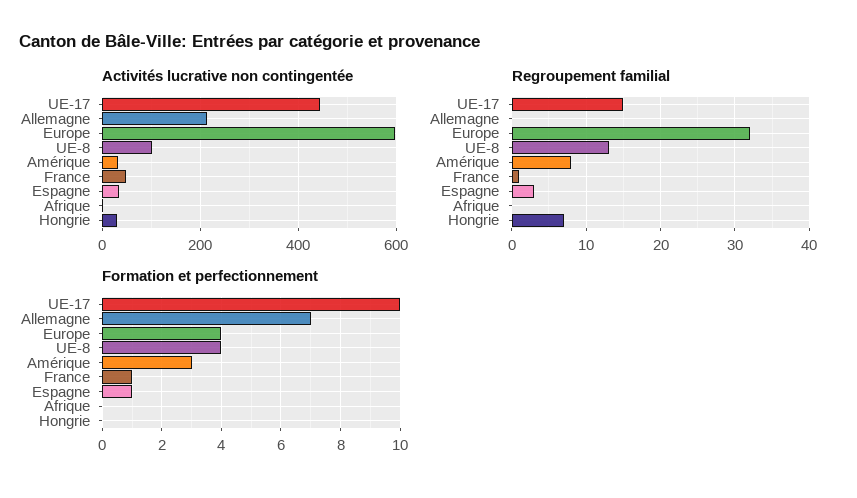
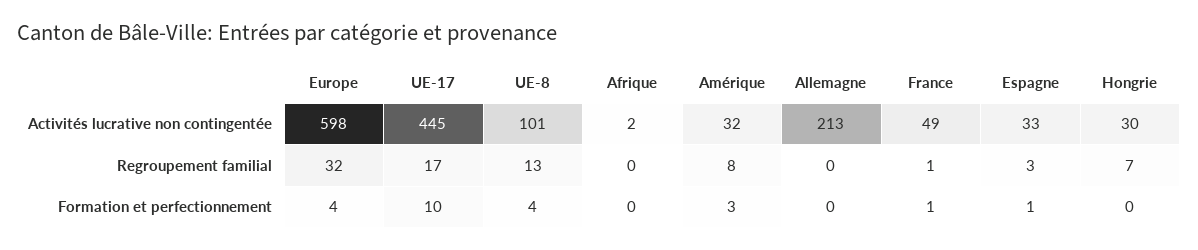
Regroupement familial, UE-17: 15 -> 17
Formation et perfectionnement, Allemagne: 7 -> 0

